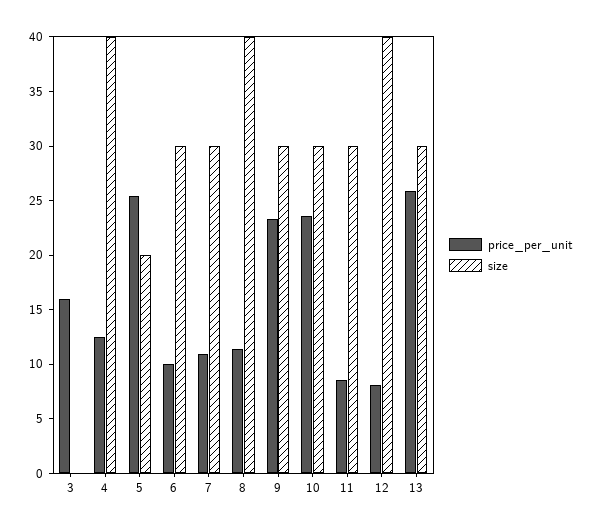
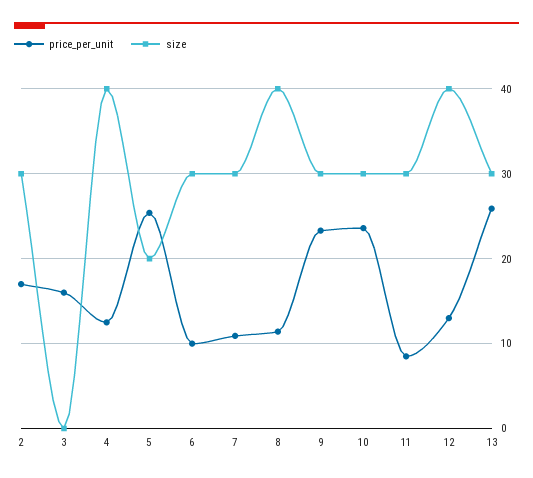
price_per_unit, 12: 8 -> 13
price_per_unit, 2: none -> 17
size, 2: none -> 30

